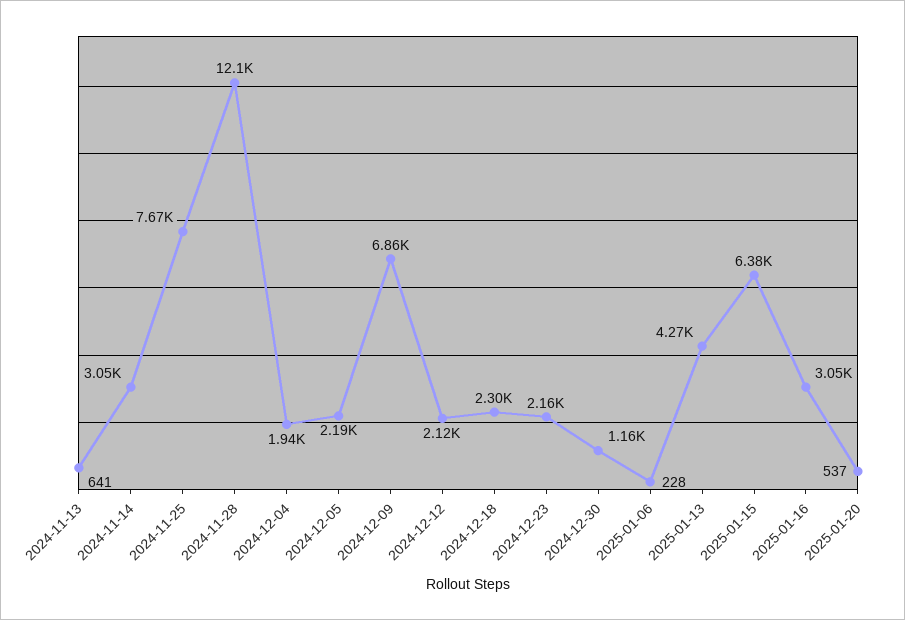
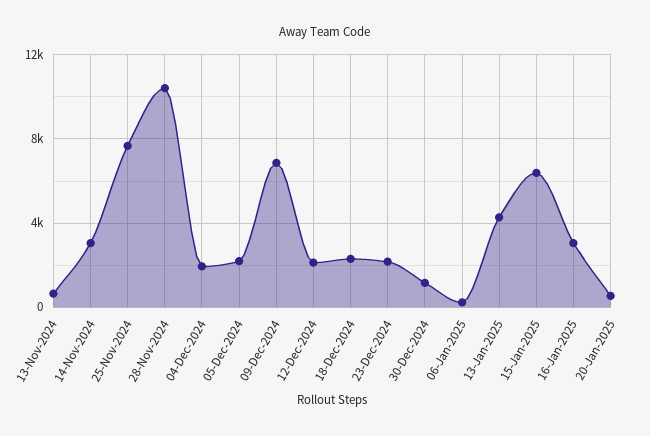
2024-11-28: 12100 -> 10500

